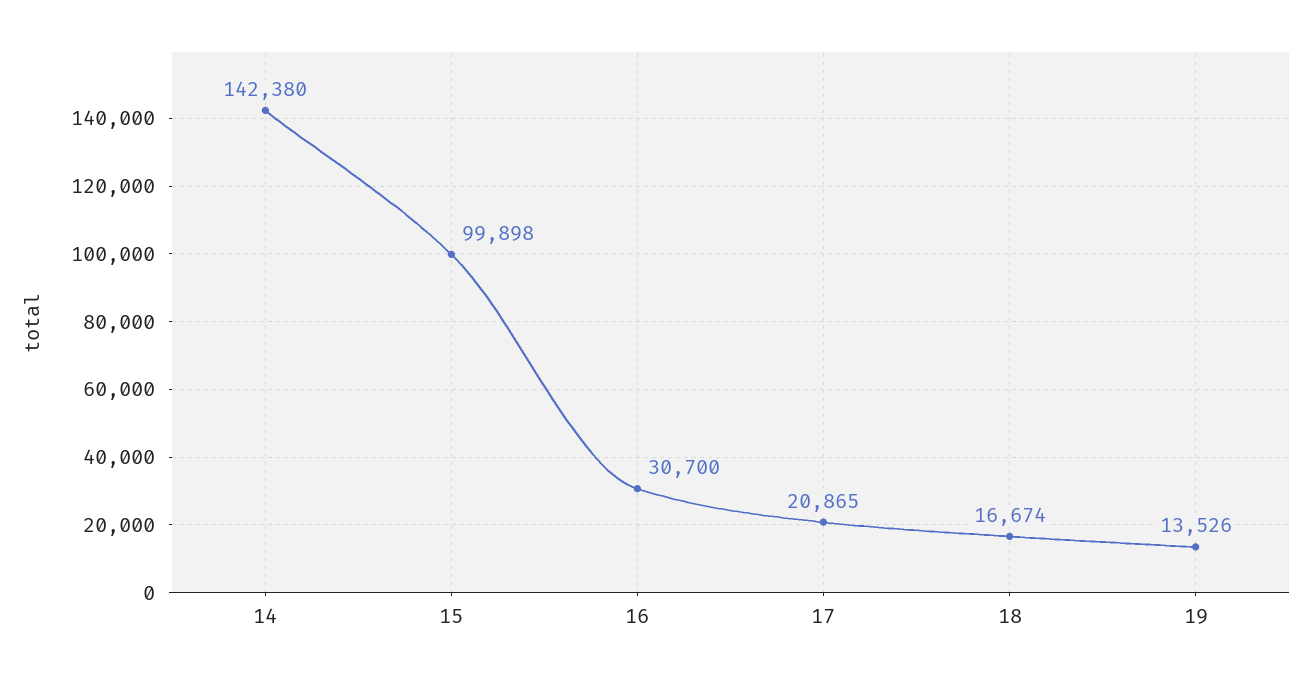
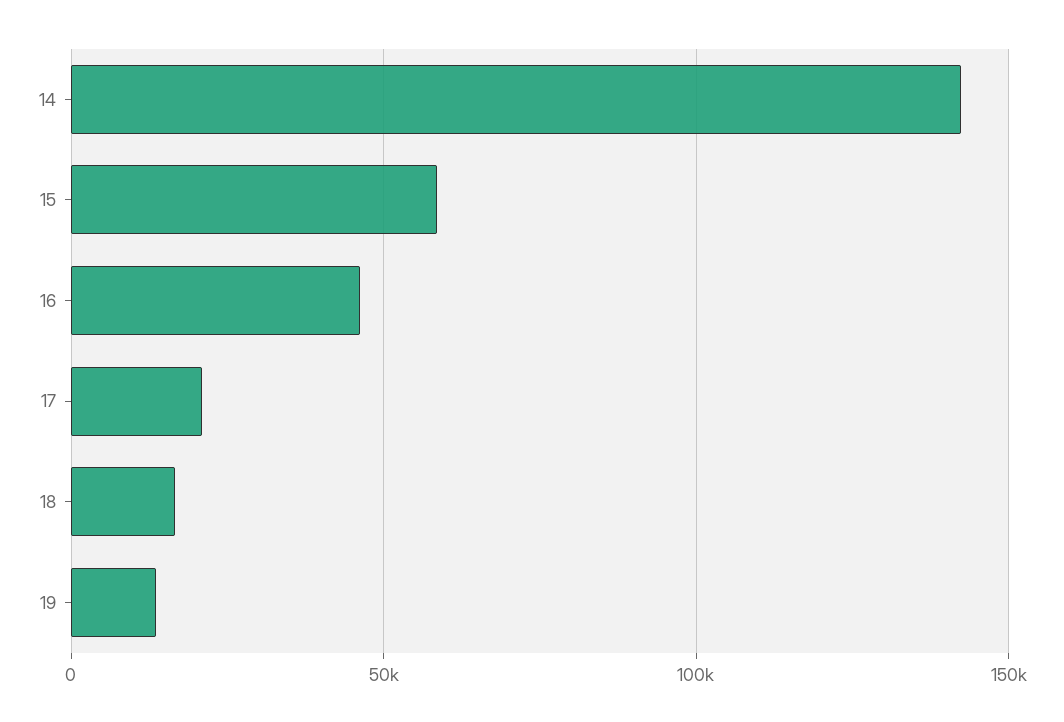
15: 99898 -> 60000
16: 30700 -> 45000

